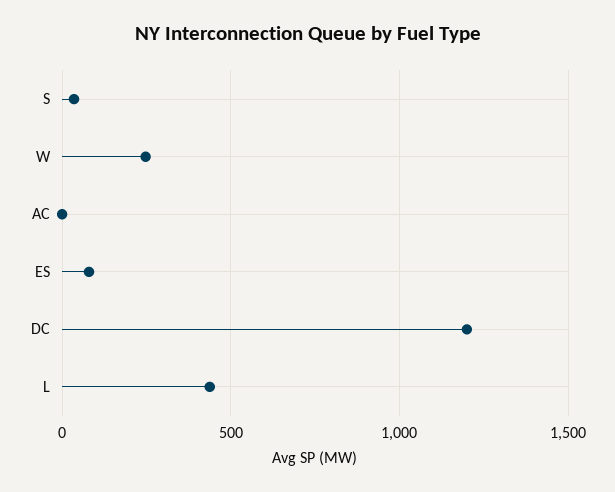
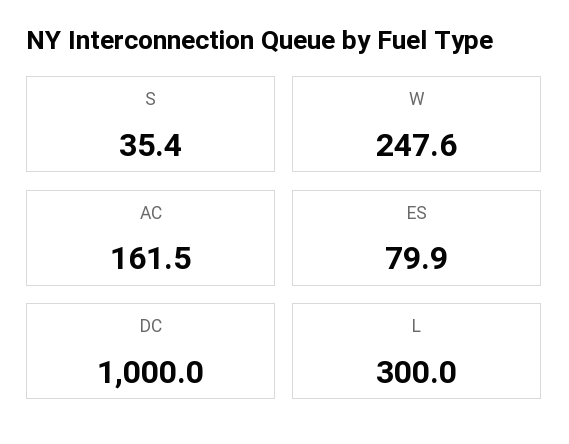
AC: 0 -> 161.5
DC: 1200 -> 1000
L: 450 -> 300

